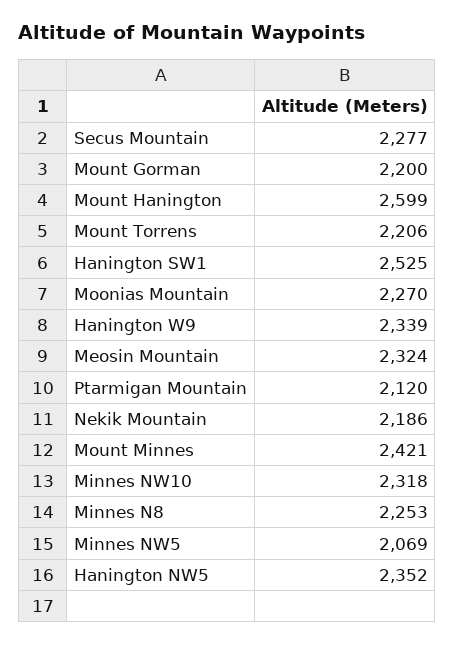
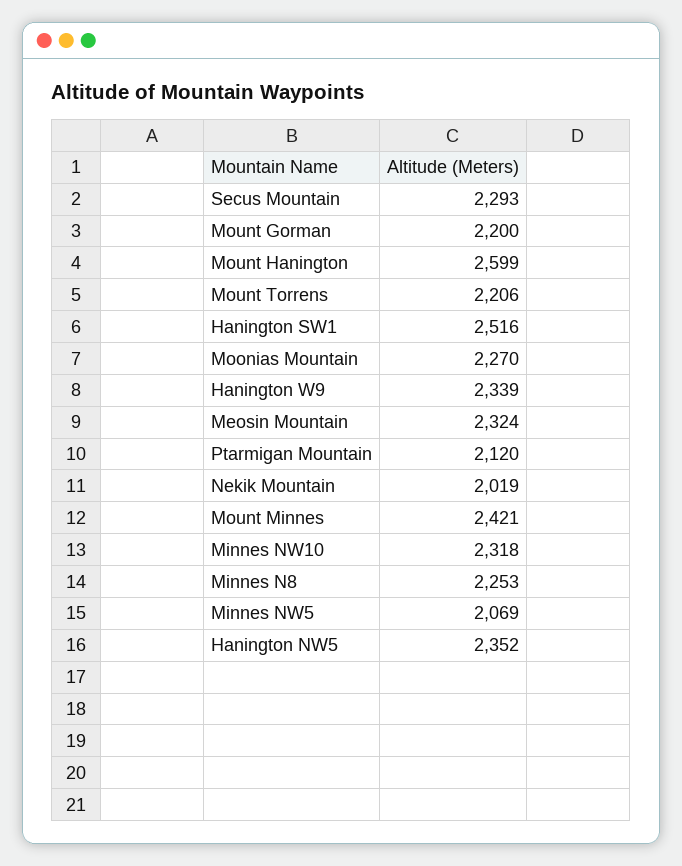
Secus Mountain: 2277 -> 2293
Hanington SW1: 2525 -> 2516
Nekik Mountain: 2186 -> 2019

